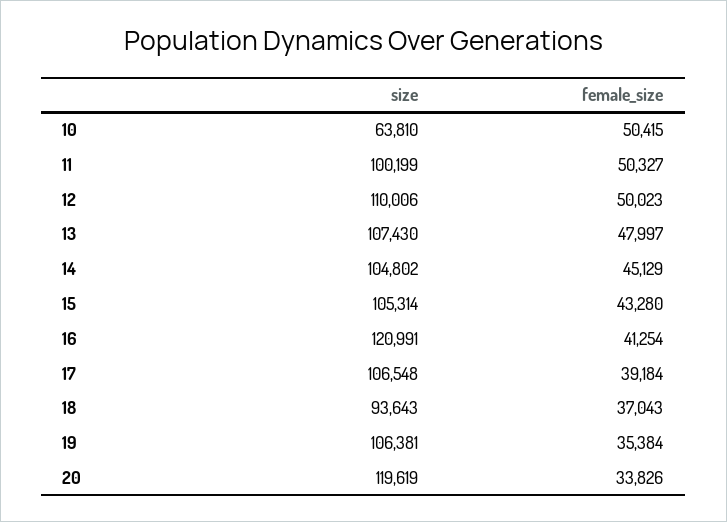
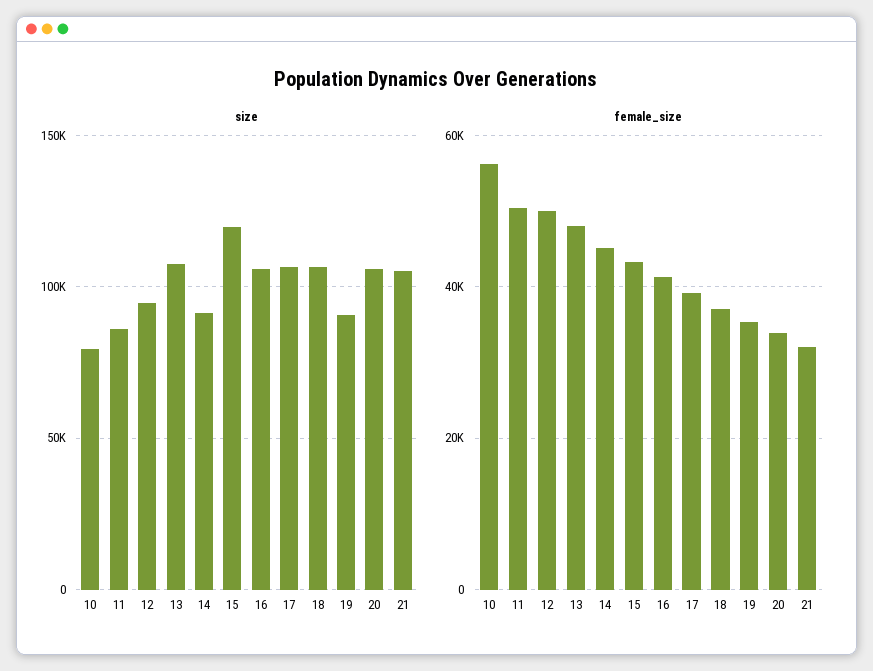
size, 10: 63810 -> 80000
female_size, 10: 50415 -> 56000
size, 11: 100199 -> 85000
size, 12: 110006 -> 95000
size, 14: 104802 -> 90000
size, 15: 105314 -> 120000
size, 16: 120991 -> 105000
size, 18: 93643 -> 105000
size, 19: 106381 -> 90000
size, 20: 119619 -> 105000
size, 21: none -> 105000
female_size, 21: none -> 32000

